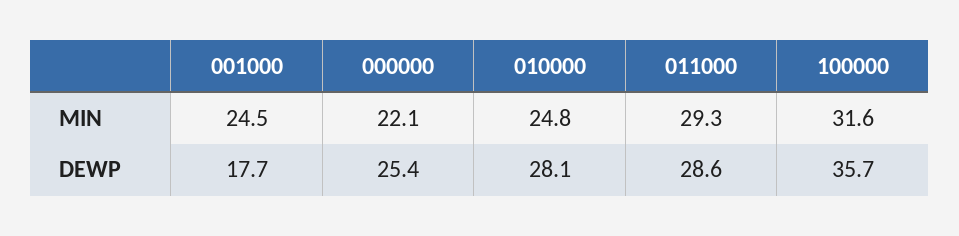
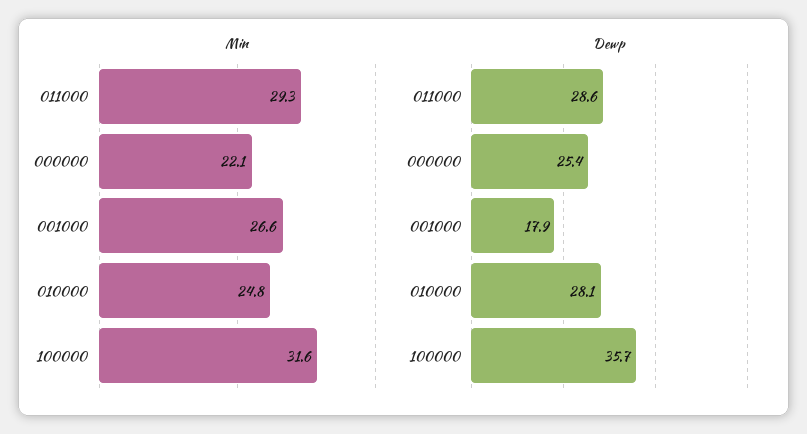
MIN, 001000: 24.5 -> 26.6
DEWP, 001000: 17.7 -> 17.9

